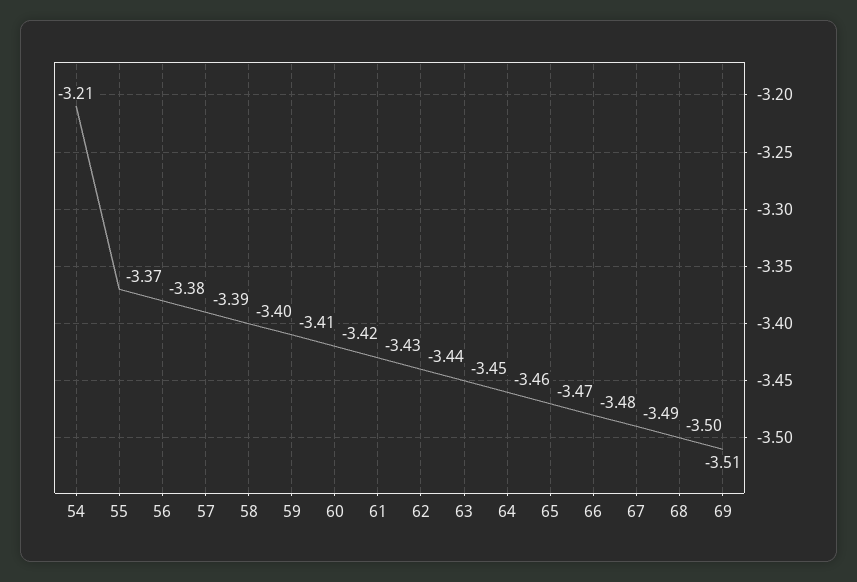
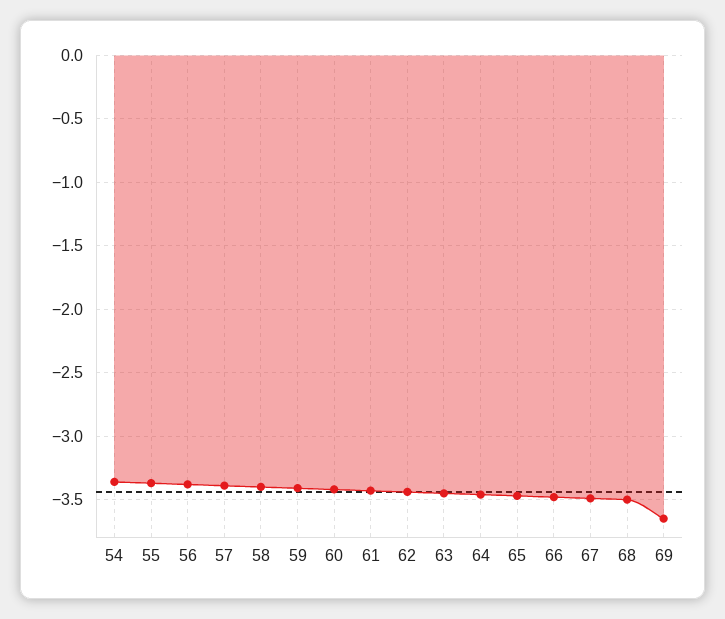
54: -3.21 -> -3.35
69: -3.51 -> -3.65

